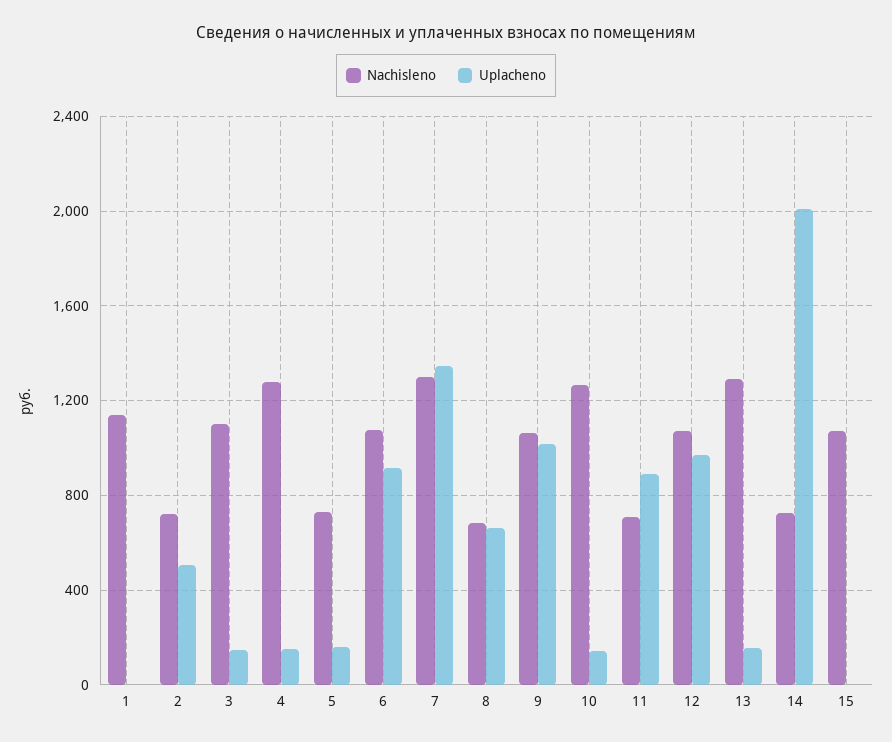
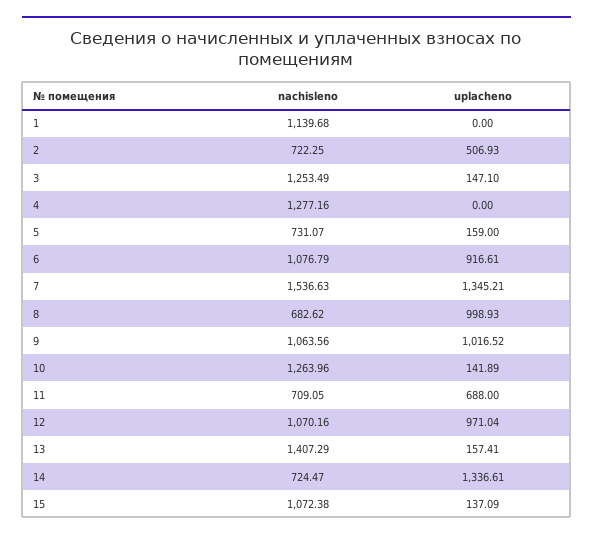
Nachisleno, 3: 1100 -> 1253.49
Uplacheno, 4: 150 -> 0
Nachisleno, 7: 1300 -> 1536.63
Uplacheno, 8: 650 -> 998.93
Uplacheno, 11: 900 -> 688
Nachisleno, 13: 1300 -> 1407.29
Uplacheno, 14: 2000 -> 1336.61
Uplacheno, 15: 0 -> 137.09

